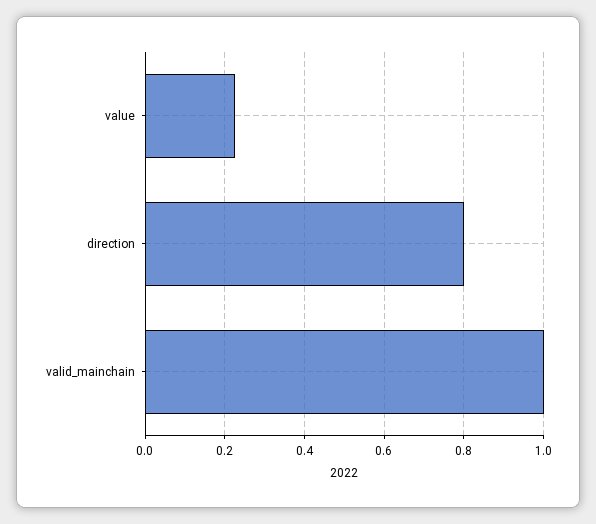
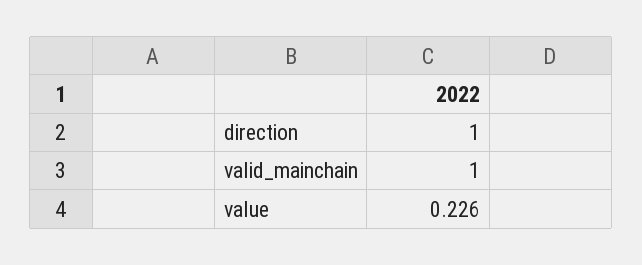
direction: 0.8 -> 1

